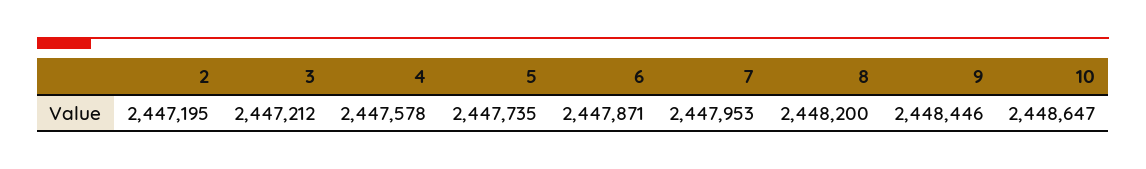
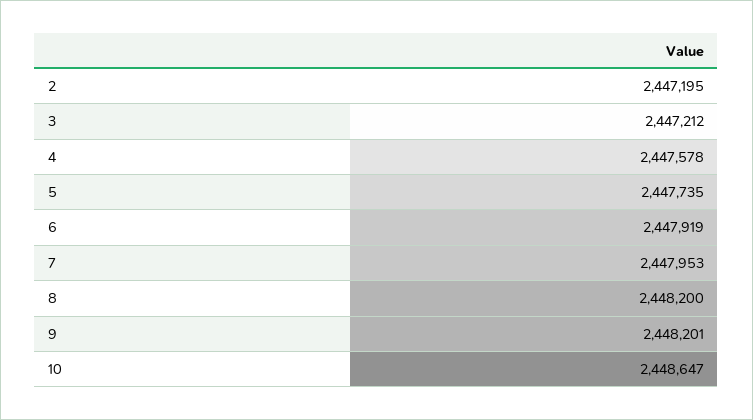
6: 2447871 -> 2447919
9: 2448446 -> 2448201

